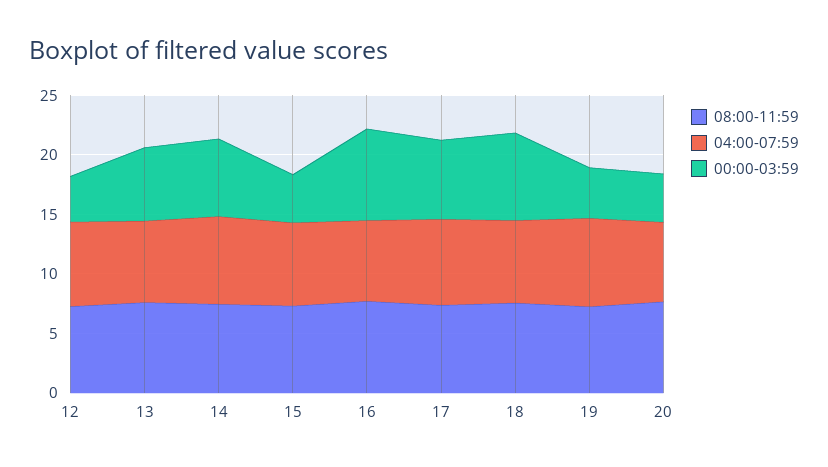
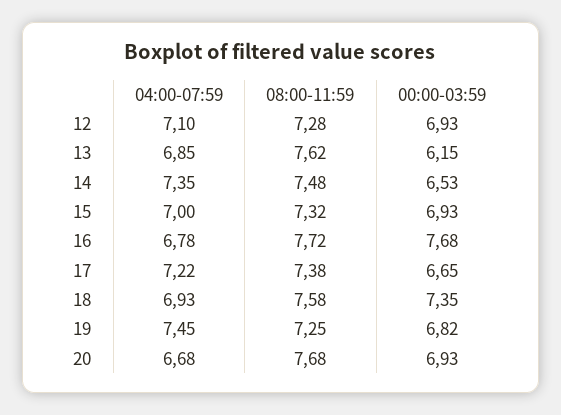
00:00-03:59, 12: 4 -> 6.93
00:00-03:59, 15: 4 -> 6.93
00:00-03:59, 19: 4 -> 6.82
00:00-03:59, 20: 4 -> 6.93

